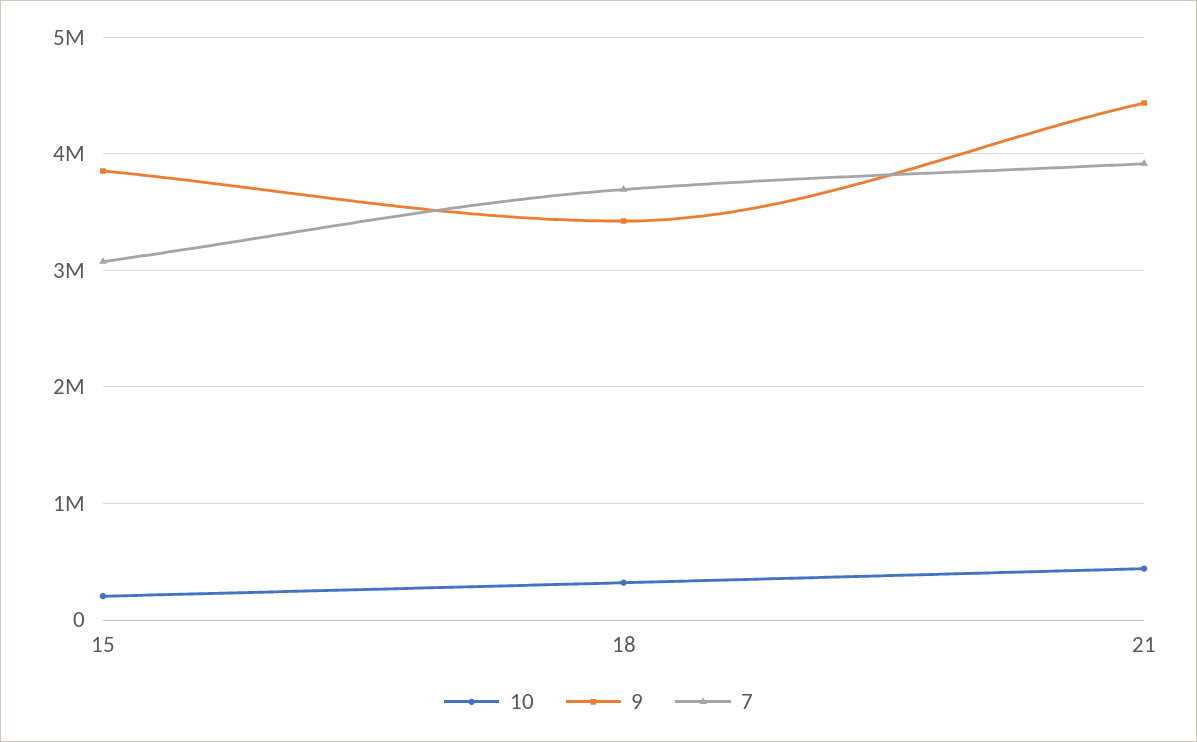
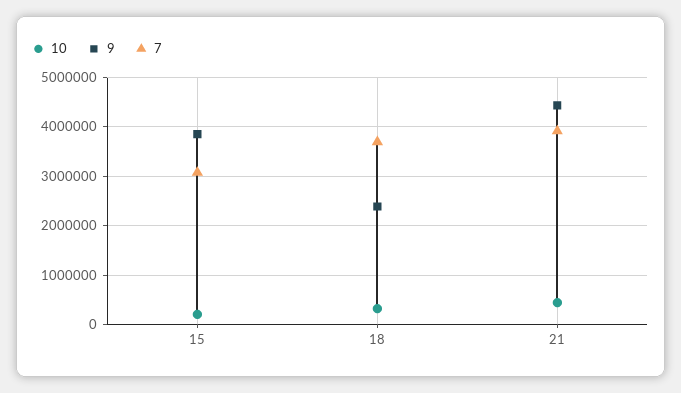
9, 18: 3400000 -> 2400000

